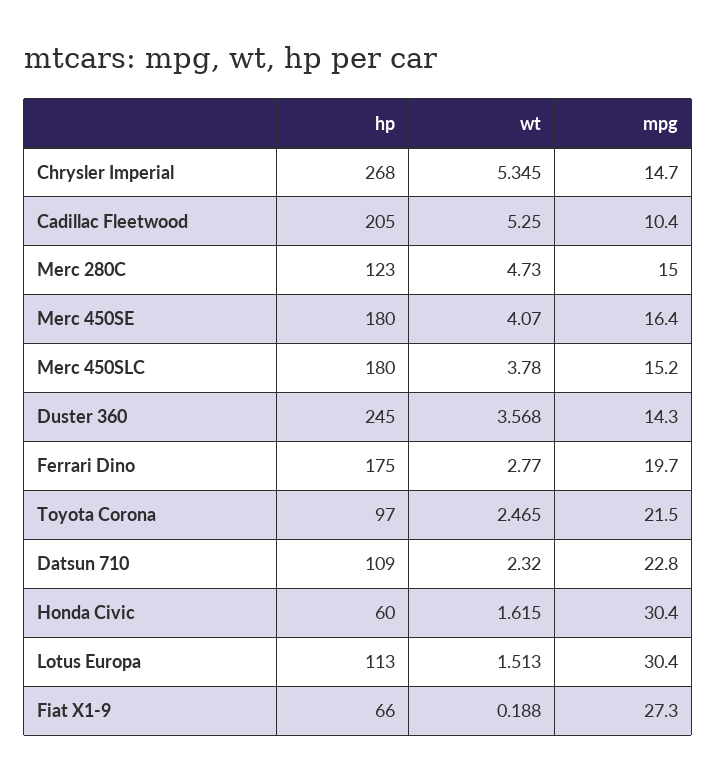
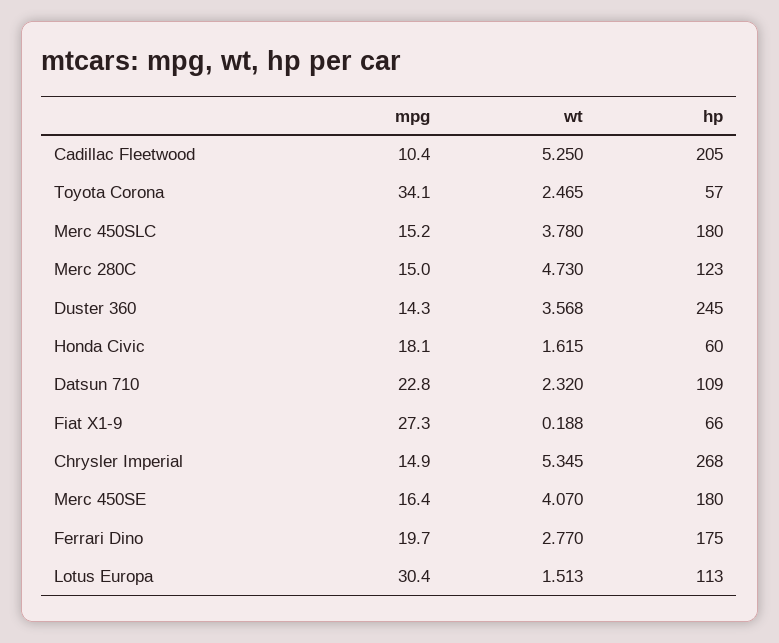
mpg, Chrysler Imperial: 14.7 -> 14.9
hp, Toyota Corona: 97 -> 57
mpg, Toyota Corona: 21.5 -> 34.1
mpg, Honda Civic: 30.4 -> 18.1

